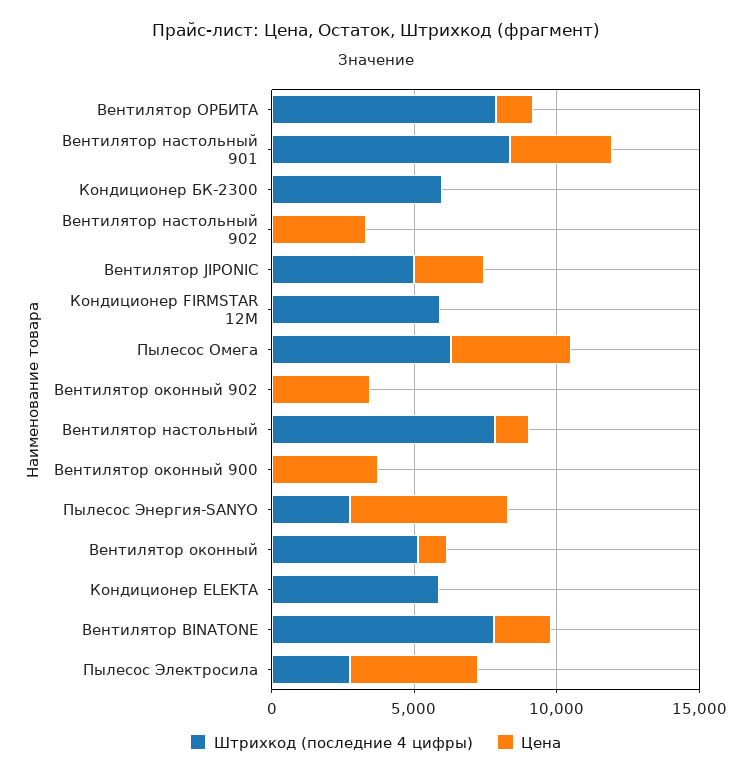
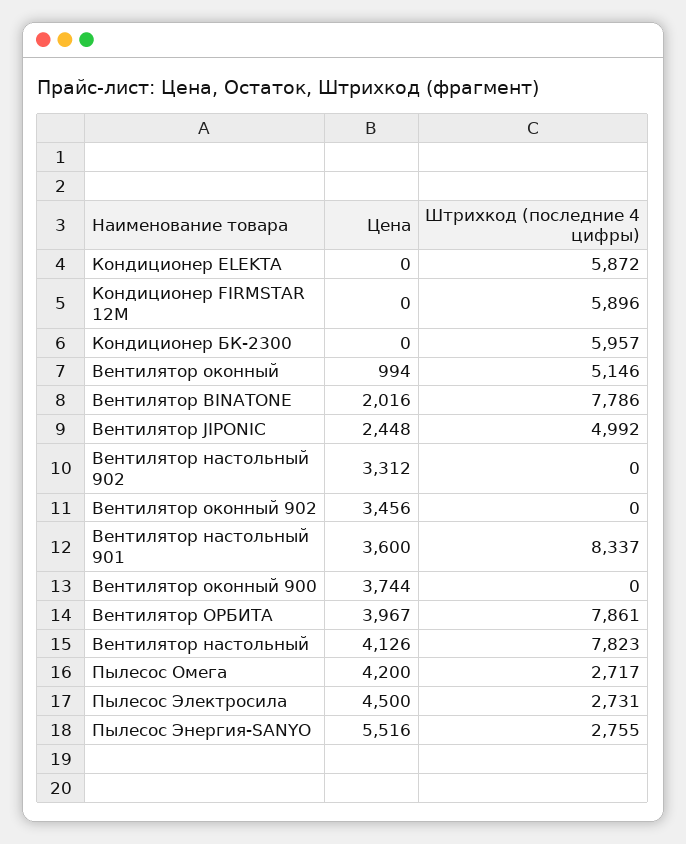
Цена, Вентилятор ОРБИТА: 1000 -> 3967
Штрихкод (последние 4 цифры), Пылесос Омега: 6000 -> 2717
Цена, Вентилятор настольный: 1000 -> 4126

